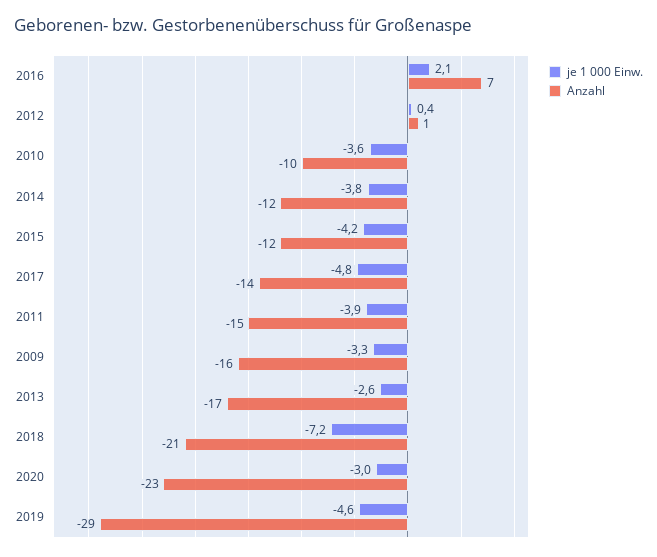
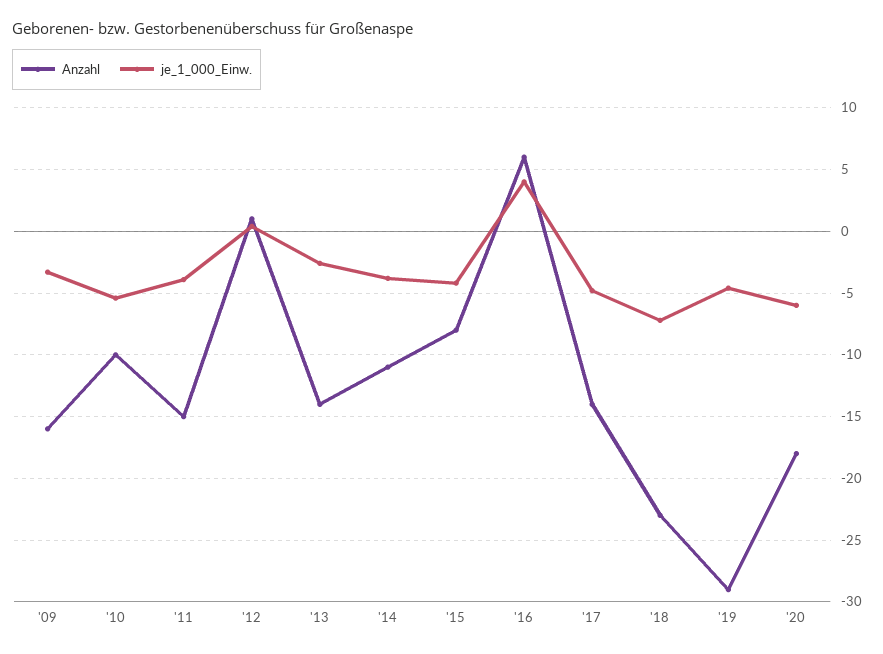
je 1 000 Einw., 2016: 2.1 -> 4
Anzahl, 2016: 7 -> 6
je 1 000 Einw., 2010: -3.6 -> -5.5
Anzahl, 2014: -12 -> -11
Anzahl, 2015: -12 -> -8
Anzahl, 2013: -17 -> -14
Anzahl, 2018: -21 -> -23
je 1 000 Einw., 2020: -3 -> -6
Anzahl, 2020: -23 -> -18

